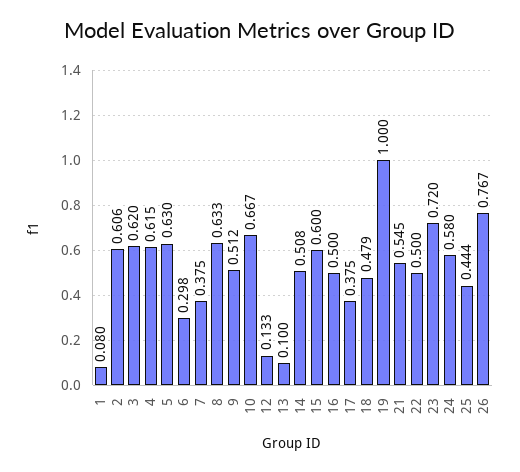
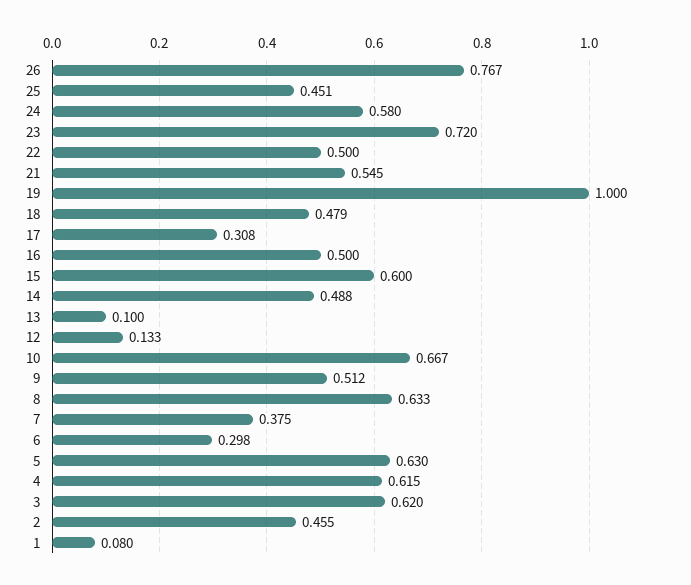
2: 0.606 -> 0.455
14: 0.508 -> 0.488
17: 0.375 -> 0.308
25: 0.444 -> 0.451

